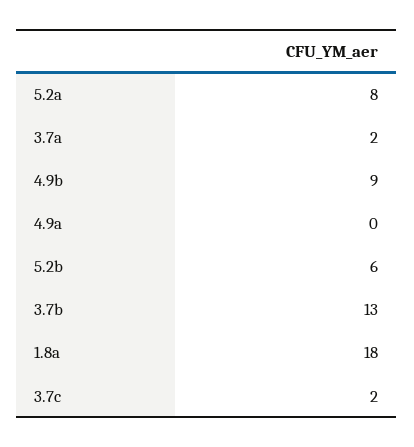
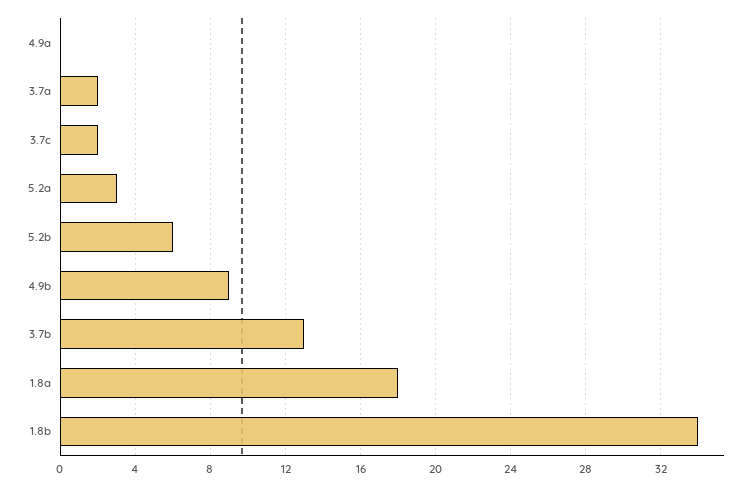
5.2a: 8 -> 3
1.8b: none -> 34

